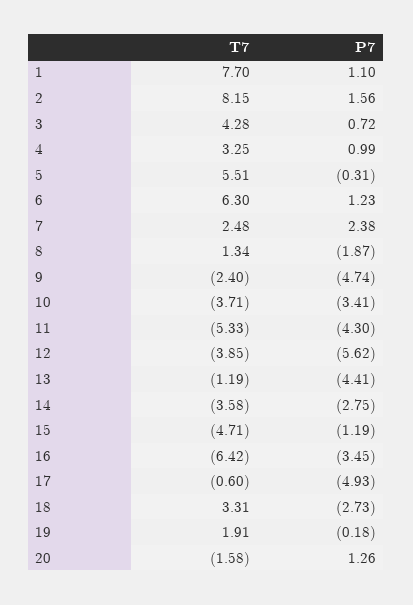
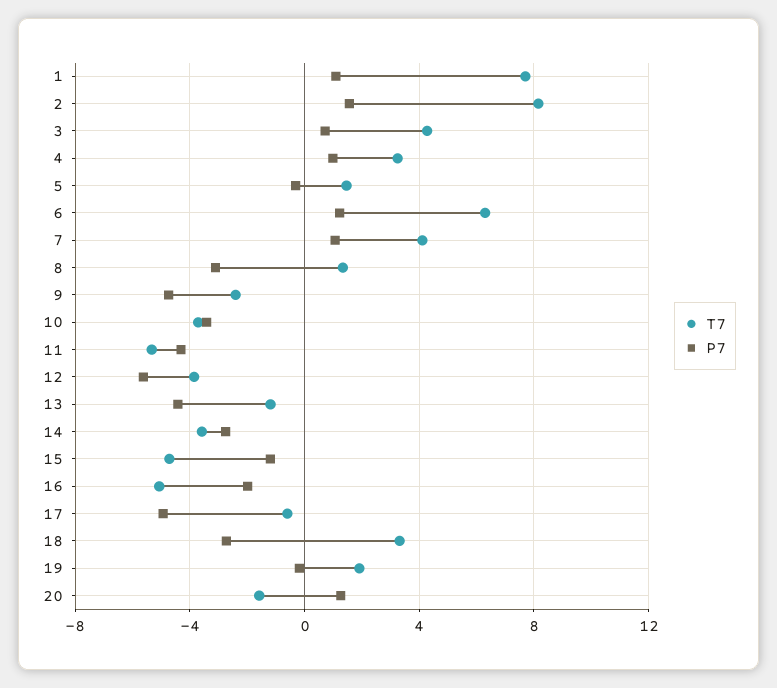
T7, 5: 5.51 -> 1.5
T7, 7: 2.48 -> 4
P7, 7: 2.38 -> 1
P7, 8: -1.87 -> -3
T7, 16: -6.42 -> -5
P7, 16: -3.45 -> -2

